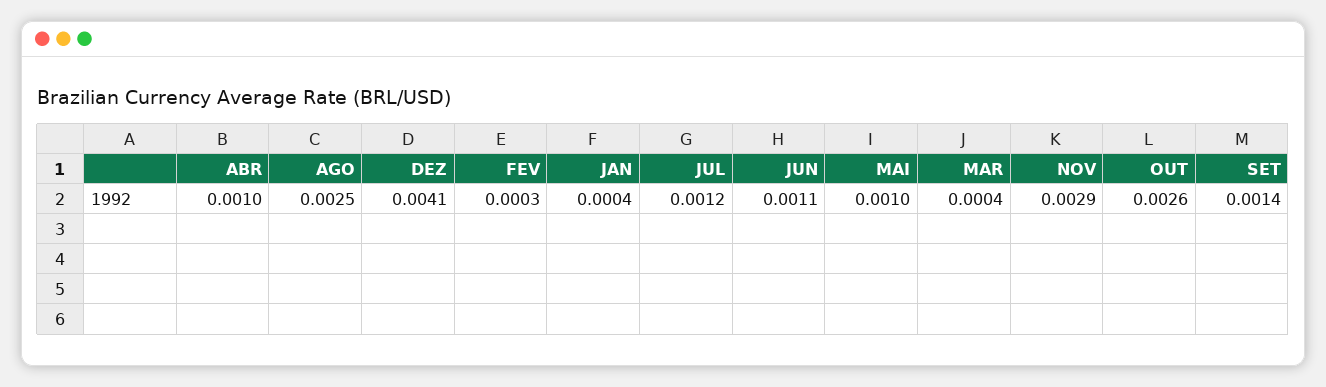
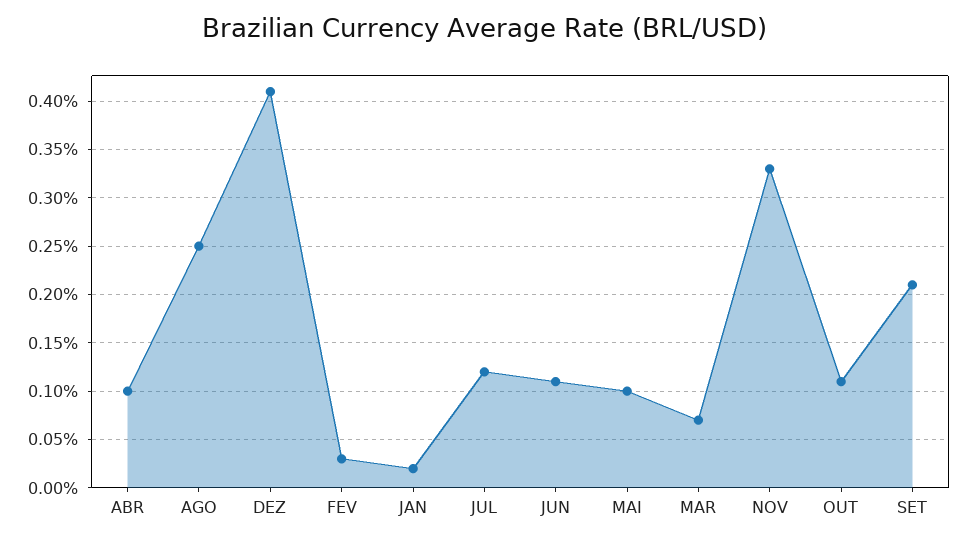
JAN: 0.0004 -> 0.0002
MAR: 0.0004 -> 0.0007
NOV: 0.0029 -> 0.0033
OUT: 0.0026 -> 0.0011
SET: 0.0014 -> 0.0021

